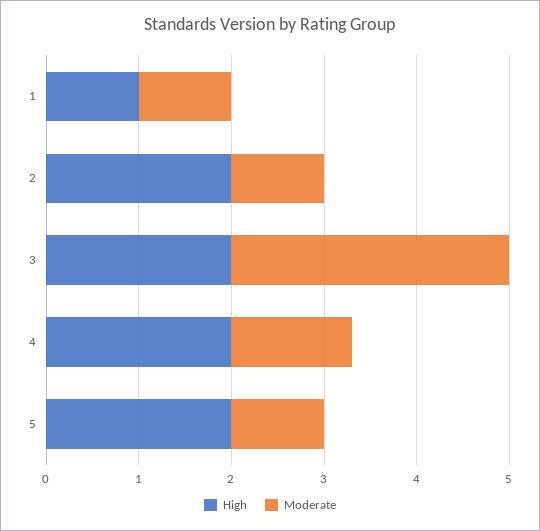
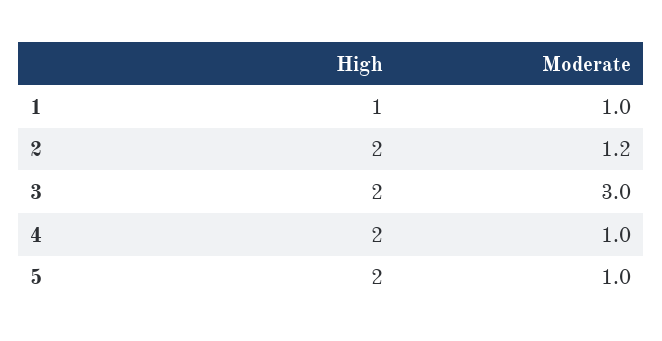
Moderate, 2: 1 -> 1.2
Moderate, 4: 1.3 -> 1

